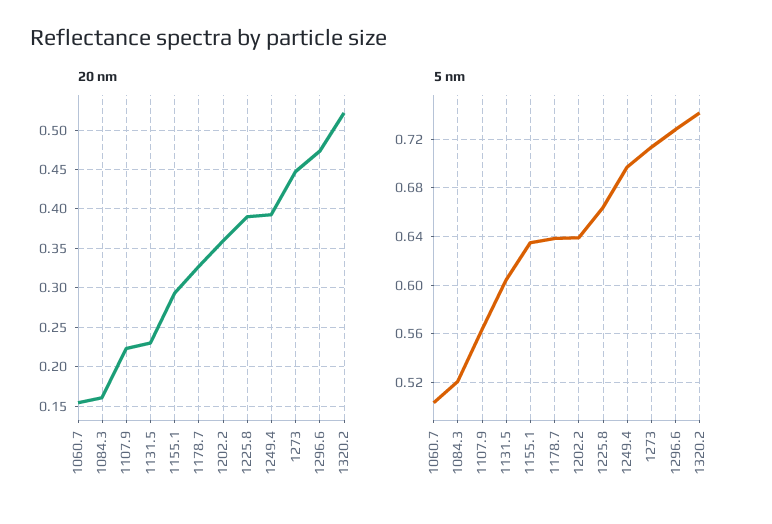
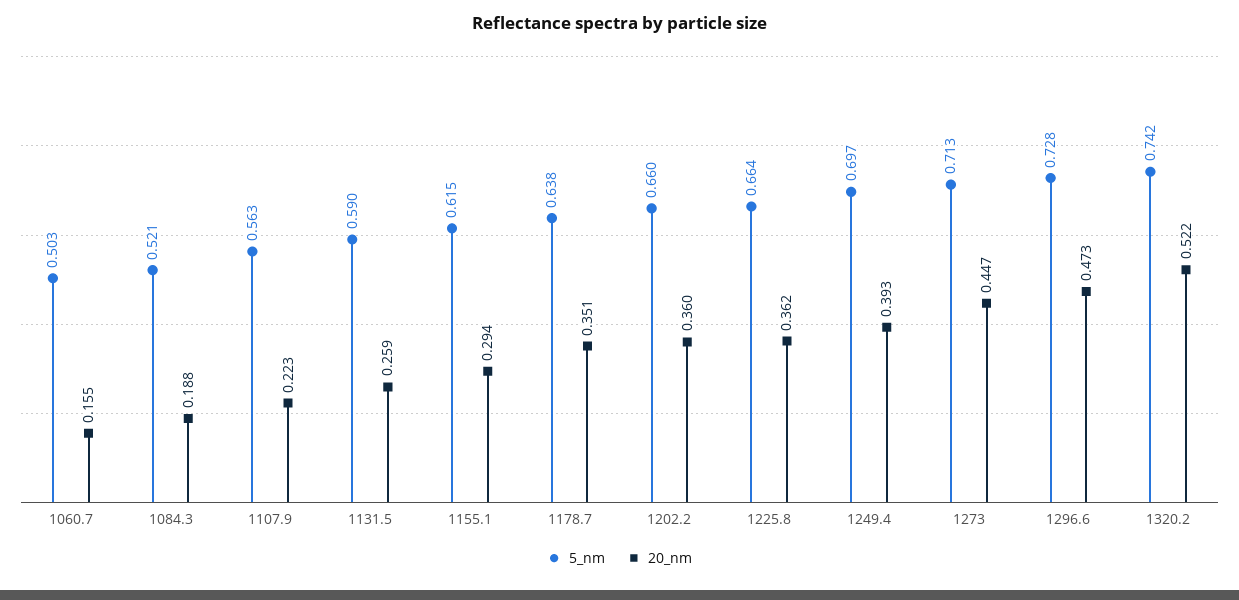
20 nm, 1084.3: 0.16 -> 0.188
20 nm, 1131.5: 0.23 -> 0.259
20 nm, 1178.7: 0.33 -> 0.351
20 nm, 1225.8: 0.39 -> 0.362
5 nm, 1131.5: 0.605 -> 0.59
5 nm, 1155.1: 0.635 -> 0.615
5 nm, 1202.2: 0.64 -> 0.66

